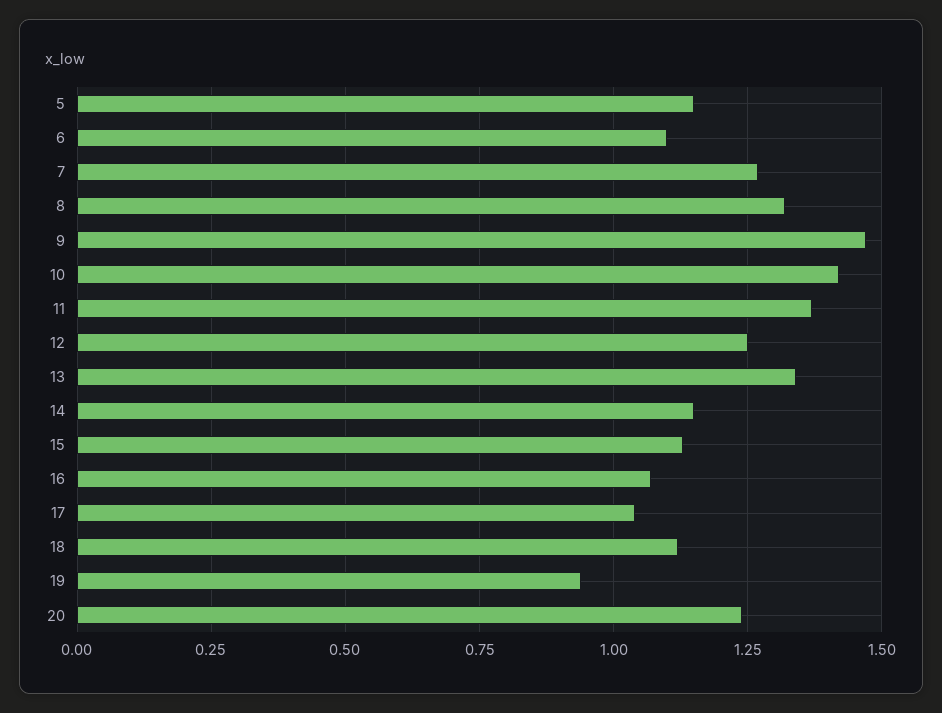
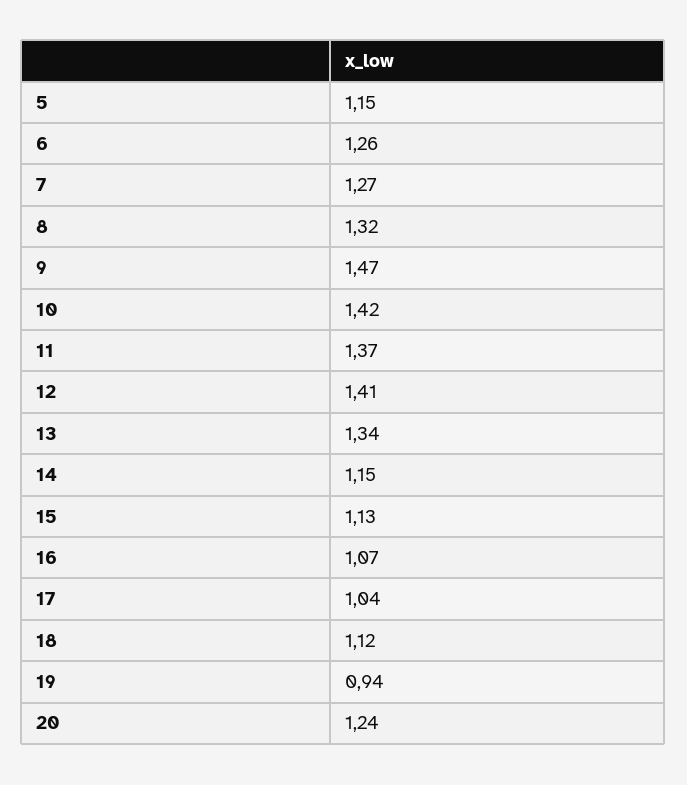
6: 1.1 -> 1.26
12: 1.25 -> 1.41

